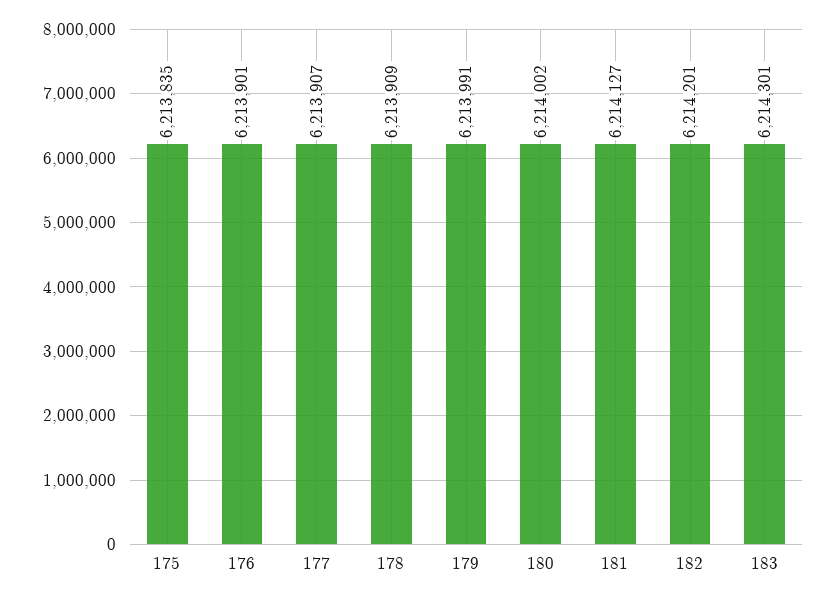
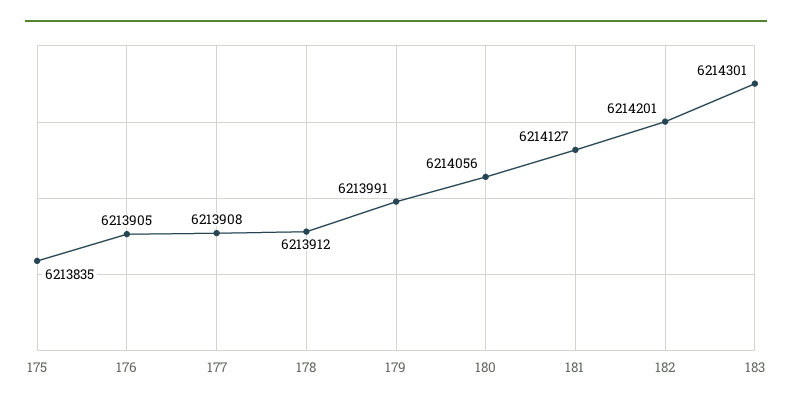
176: 6213901 -> 6213905
177: 6213907 -> 6213908
178: 6213909 -> 6213912
180: 6214002 -> 6214056

